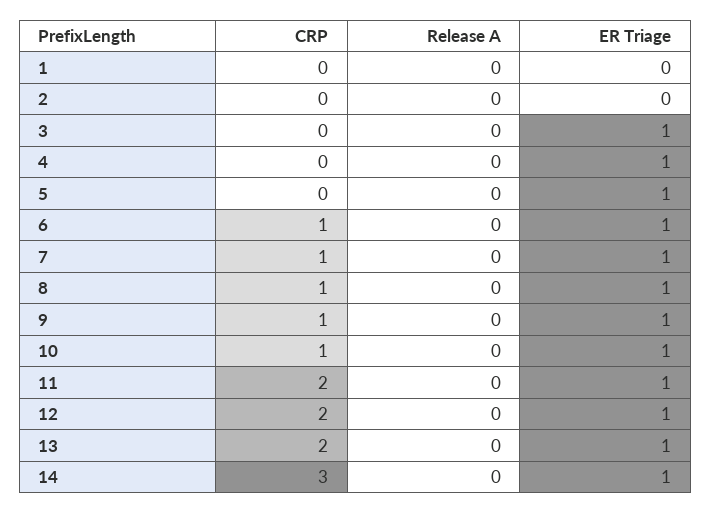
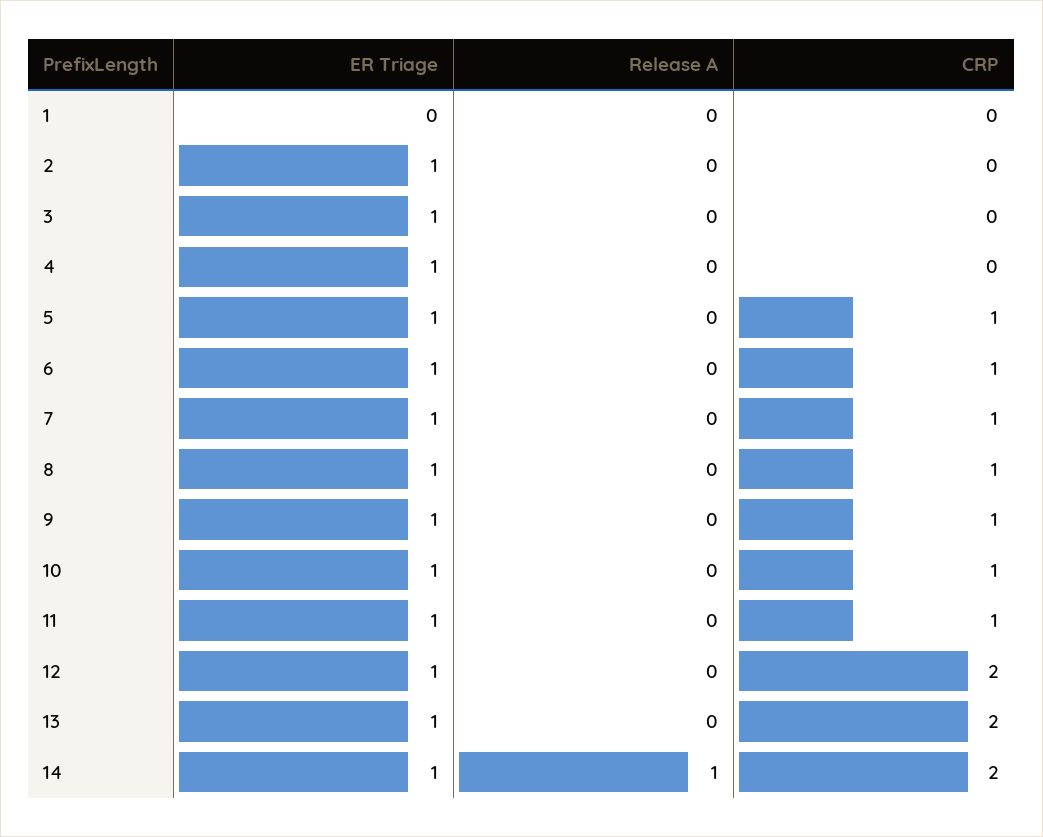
ER Triage, 2: 0 -> 1
CRP, 5: 0 -> 1
CRP, 11: 2 -> 1
CRP, 14: 3 -> 2
Release A, 14: 0 -> 1

